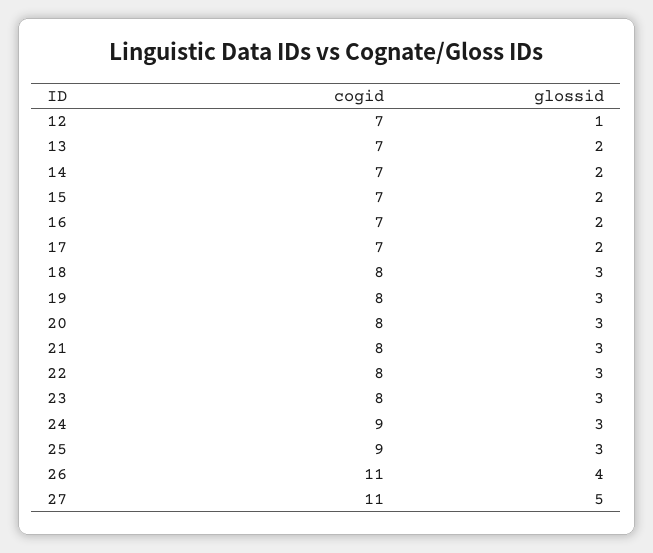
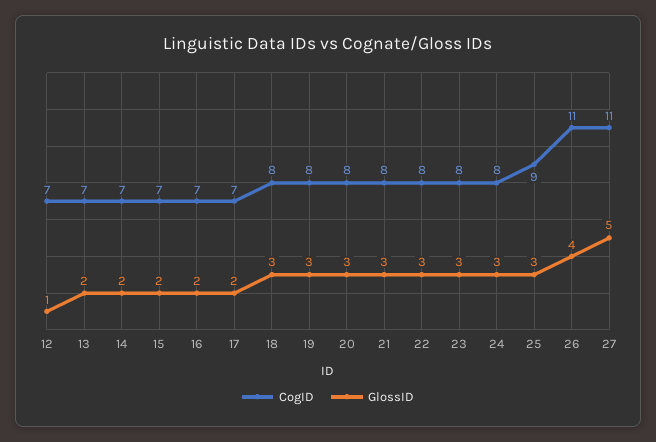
cogid, 24: 9 -> 8

